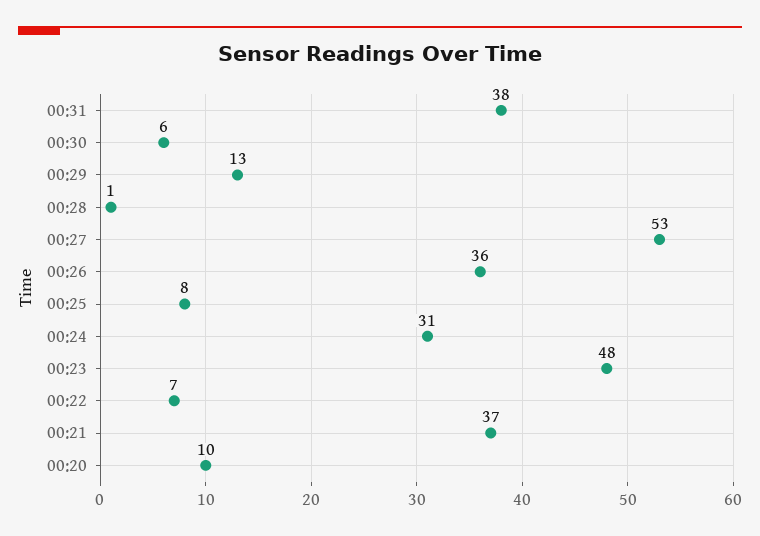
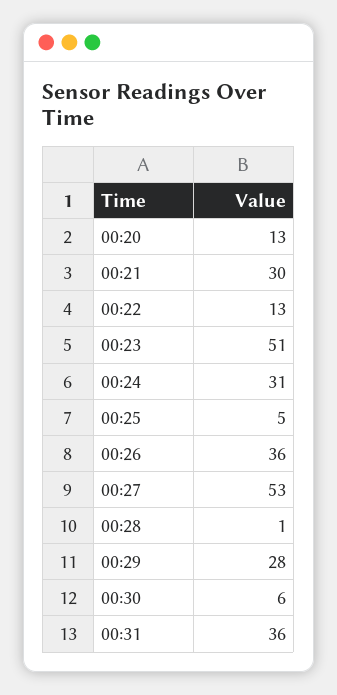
00:31: 38 -> 36
00:29: 13 -> 28
00:25: 8 -> 5
00:23: 48 -> 51
00:22: 7 -> 13
00:21: 37 -> 30
00:20: 10 -> 13

